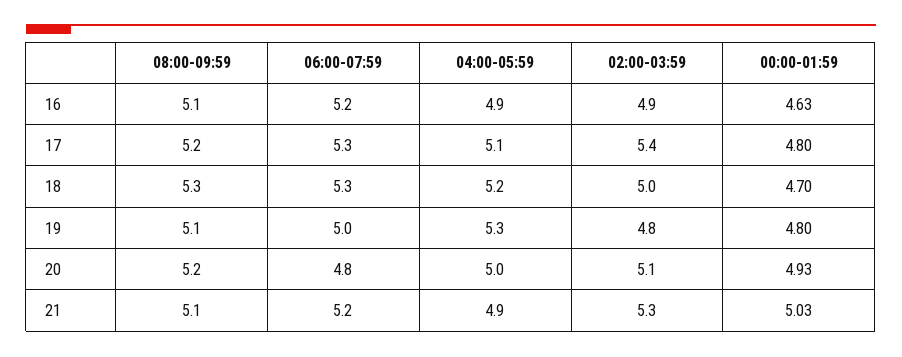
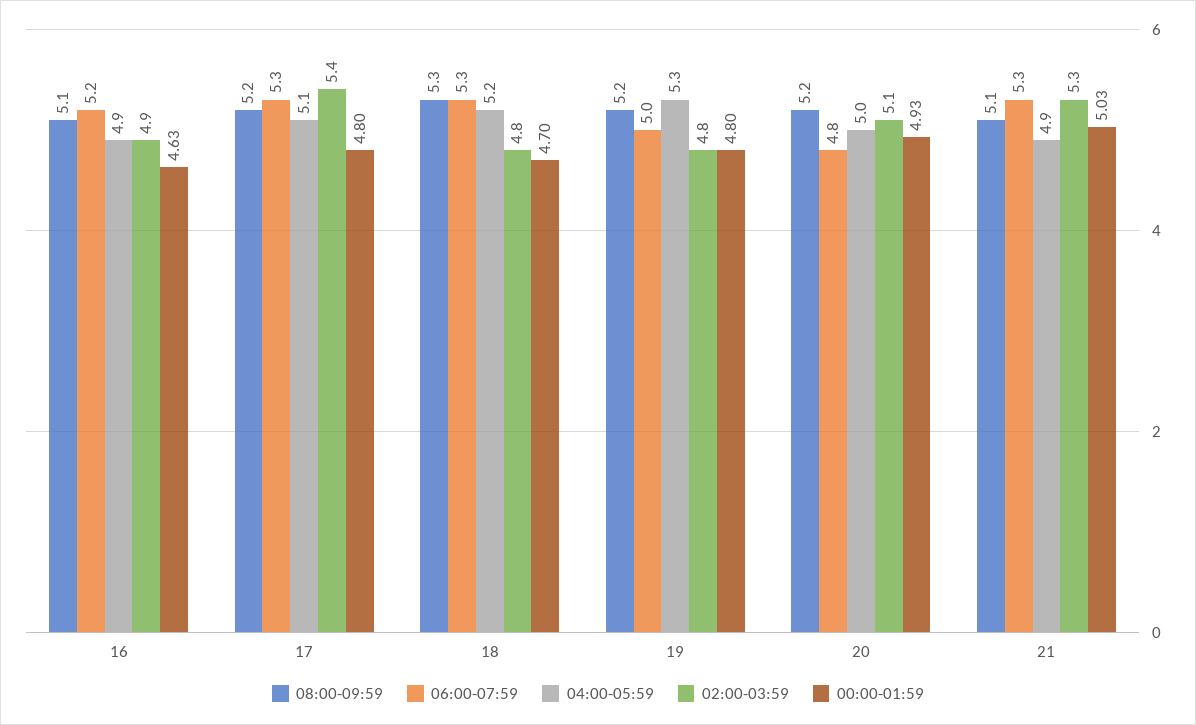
02:00-03:59, 18: 5 -> 4.8
08:00-09:59, 19: 5.1 -> 5.2
06:00-07:59, 21: 5.2 -> 5.3

